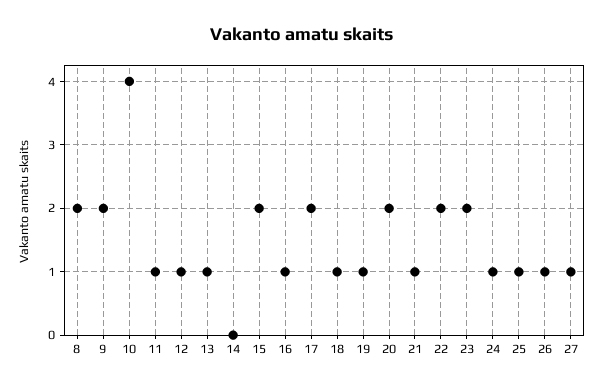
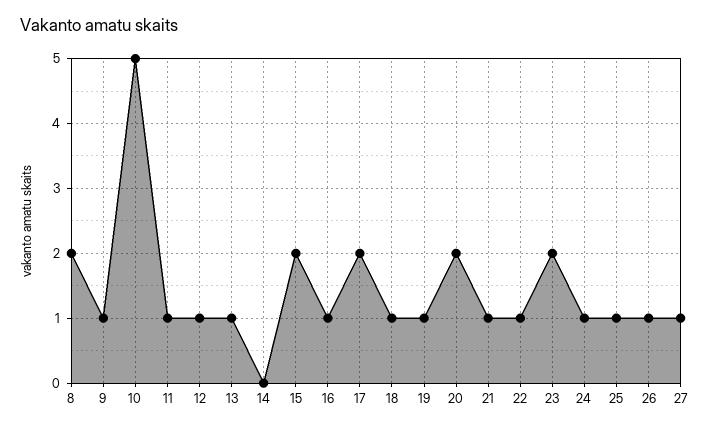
9: 2 -> 1
10: 4 -> 5
22: 2 -> 1

